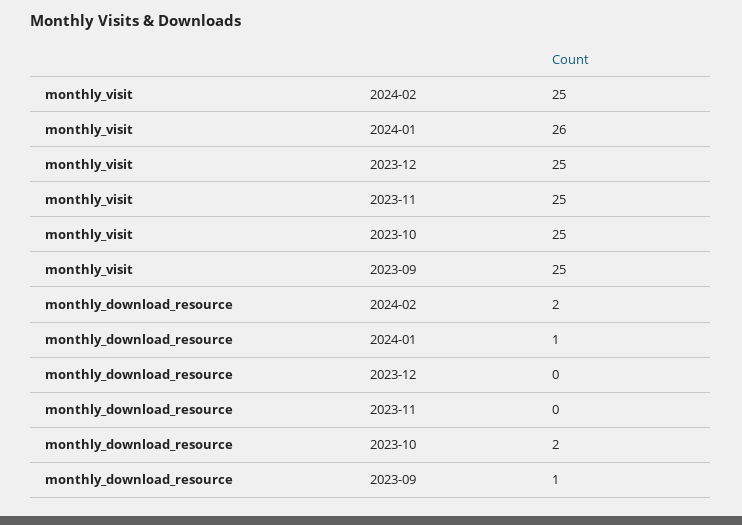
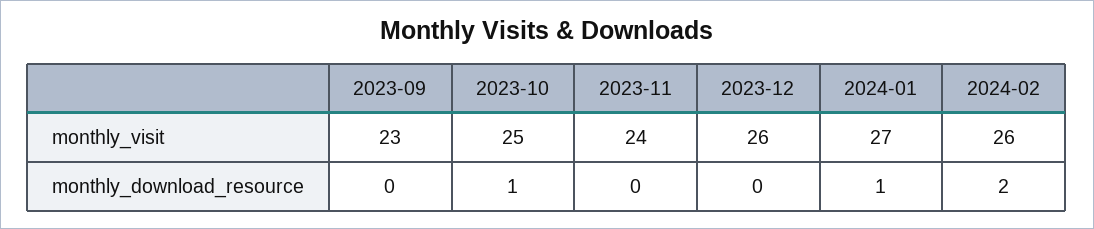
monthly_visit, 2024-02: 25 -> 26
monthly_visit, 2024-01: 26 -> 27
monthly_visit, 2023-12: 25 -> 26
monthly_visit, 2023-11: 25 -> 24
monthly_visit, 2023-09: 25 -> 23
monthly_download_resource, 2023-10: 2 -> 1
monthly_download_resource, 2023-09: 1 -> 0

